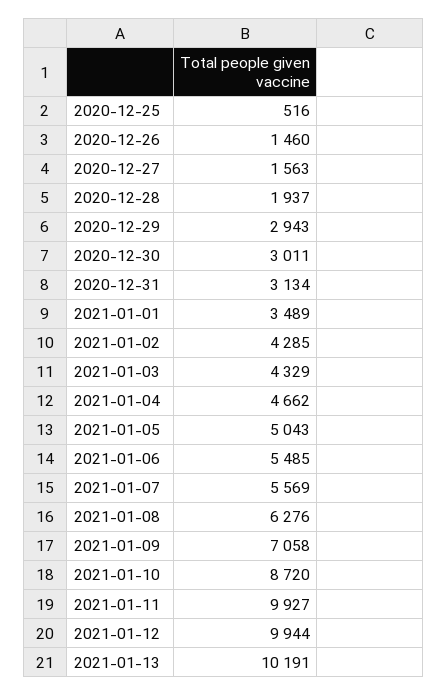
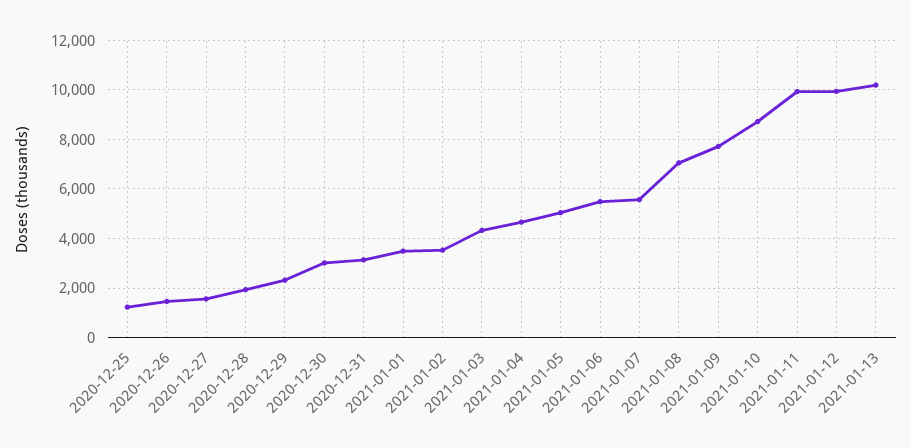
2020-12-25: 516 -> 1250
2020-12-29: 2943 -> 2250
2021-01-02: 4285 -> 3500
2021-01-08: 6276 -> 7000
2021-01-09: 7058 -> 7750

